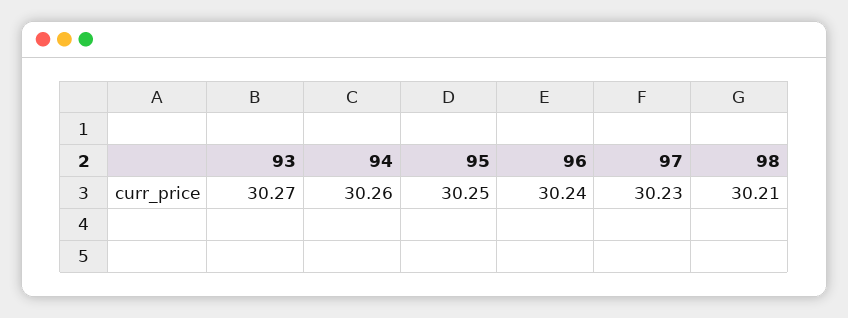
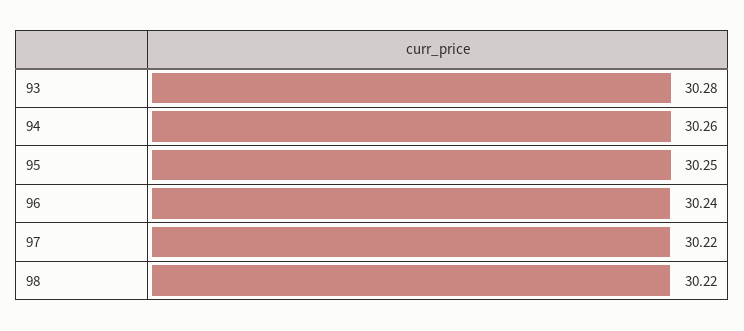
93: 30.27 -> 30.28
97: 30.23 -> 30.22
98: 30.21 -> 30.22

